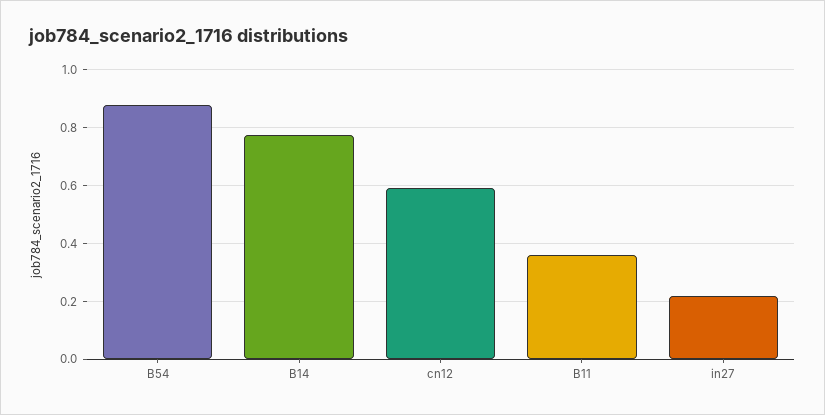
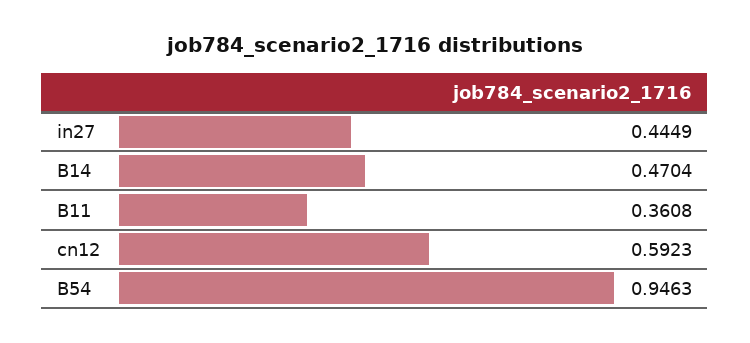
B54: 0.875 -> 0.9463
B14: 0.775 -> 0.4704
in27: 0.225 -> 0.4449

